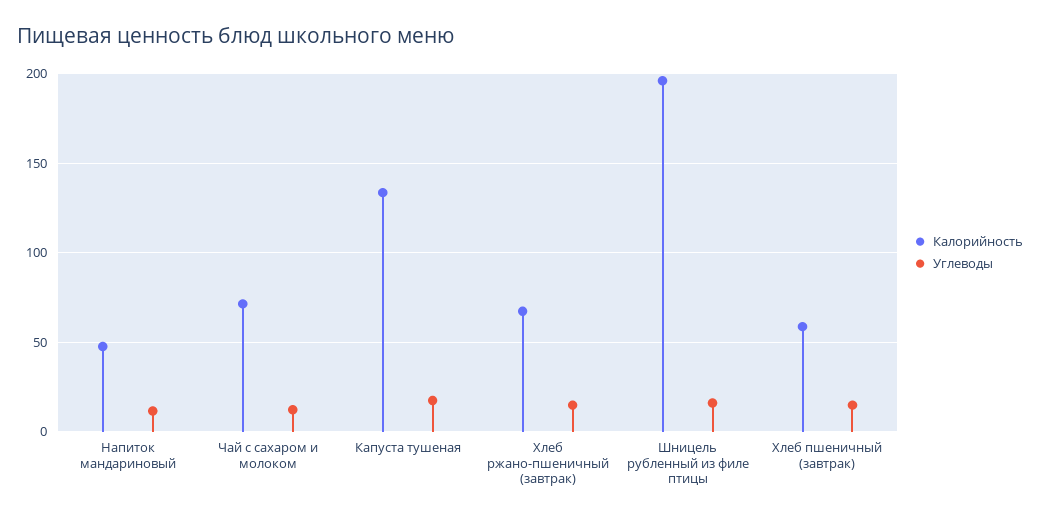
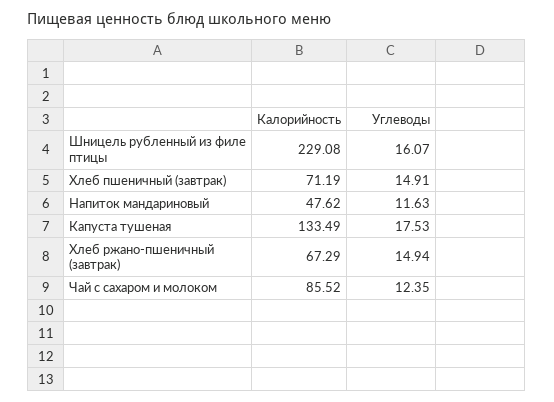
Калорийность, Чай с сахаром и молоком: 70 -> 85.52
Калорийность, Шницель рубленный из филе птицы: 195 -> 229.08
Калорийность, Хлеб пшеничный (завтрак): 60 -> 71.19

